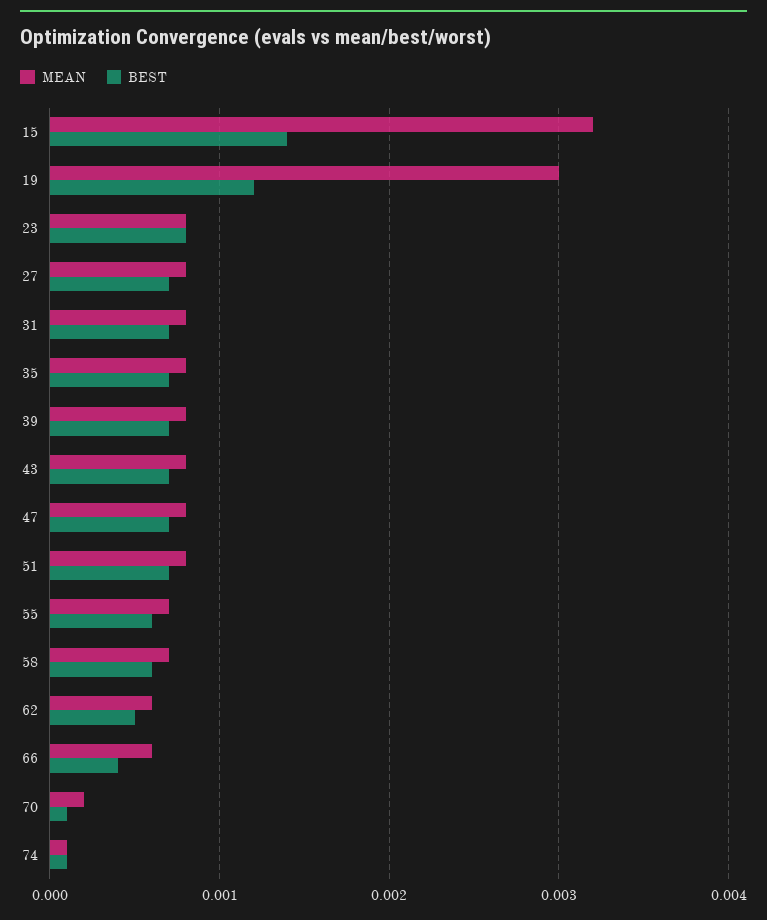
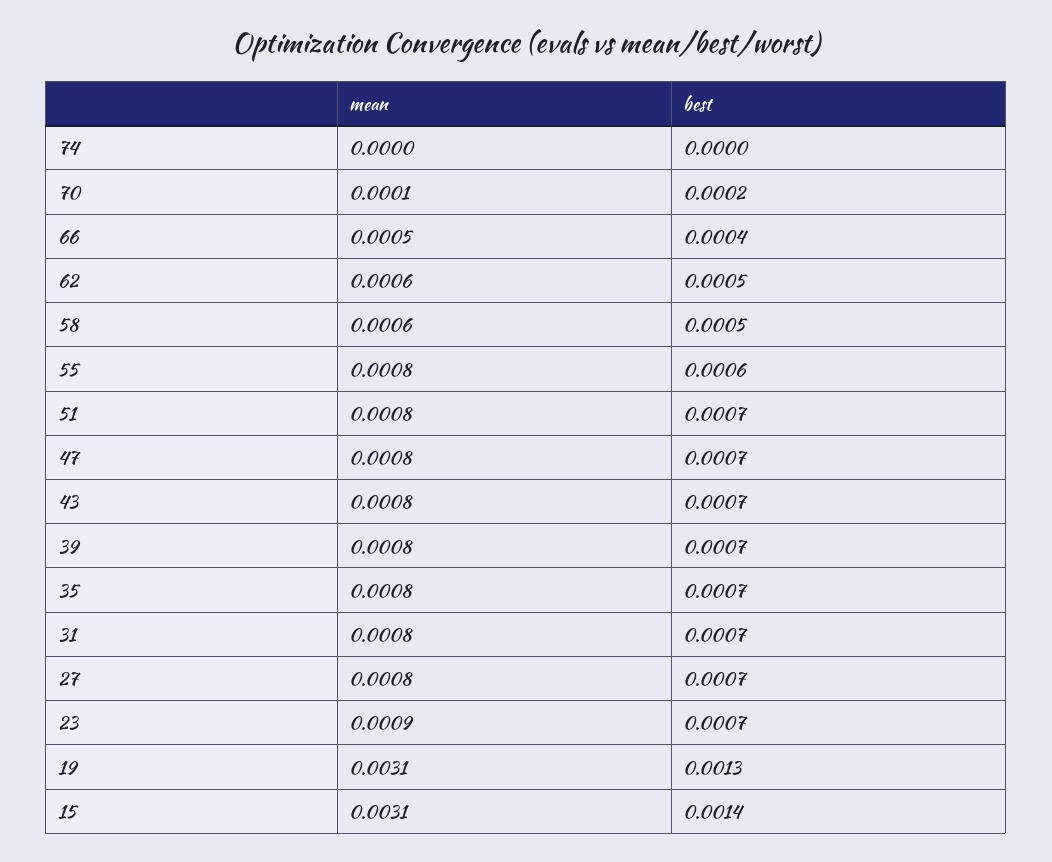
MEAN, 15: 0.0032 -> 0.0031
MEAN, 19: 0.003 -> 0.0031
BEST, 19: 0.0012 -> 0.0013
MEAN, 23: 0.0008 -> 0.0009
BEST, 23: 0.0008 -> 0.0007
MEAN, 55: 0.0007 -> 0.0008
MEAN, 58: 0.0007 -> 0.0006
BEST, 58: 0.0006 -> 0.0005
MEAN, 66: 0.0006 -> 0.0005
MEAN, 70: 0.0002 -> 0.0001
BEST, 70: 0.0001 -> 0.0002
MEAN, 74: 0.0001 -> 0
BEST, 74: 0.0001 -> 0

